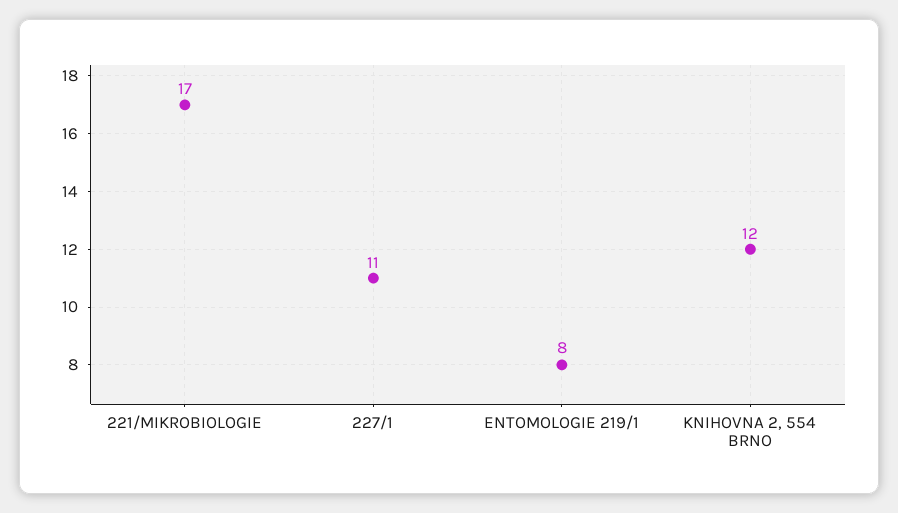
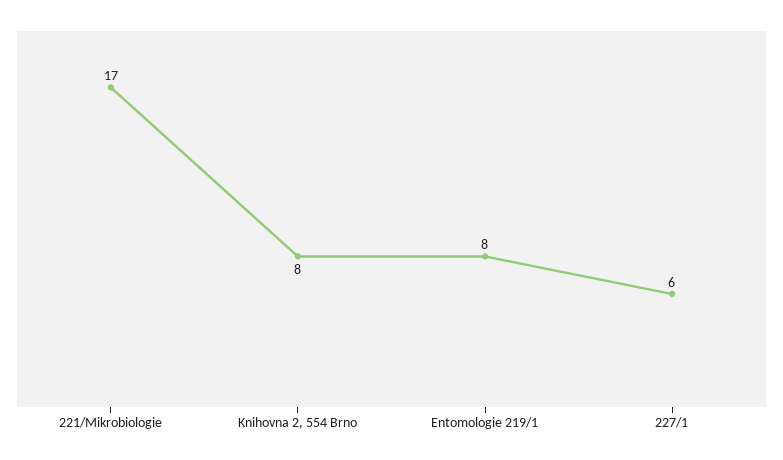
227/1: 11 -> 6
KNIHOVNA 2, 554 BRNO: 12 -> 8

